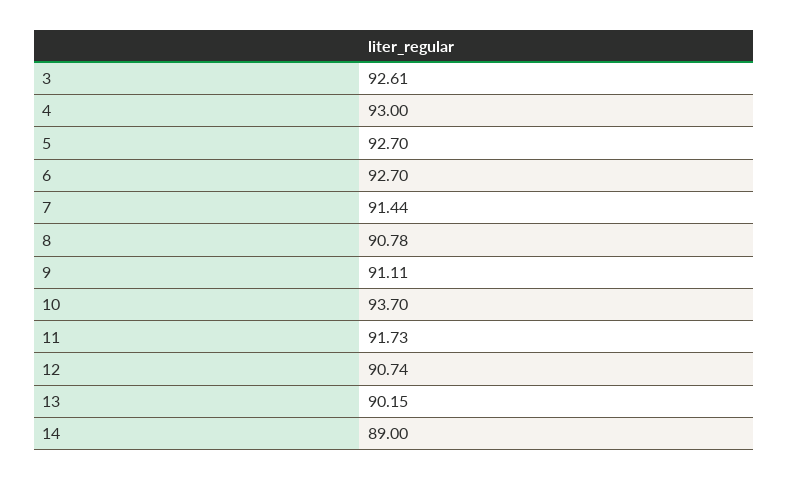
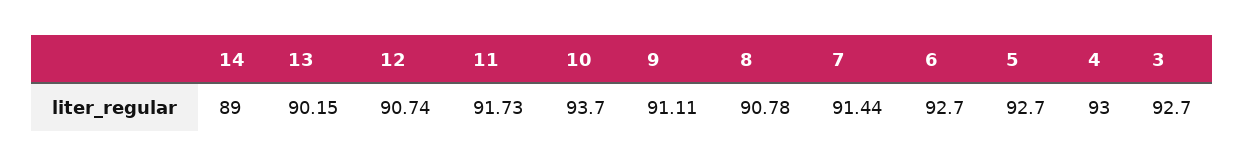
3: 92.61 -> 92.7

